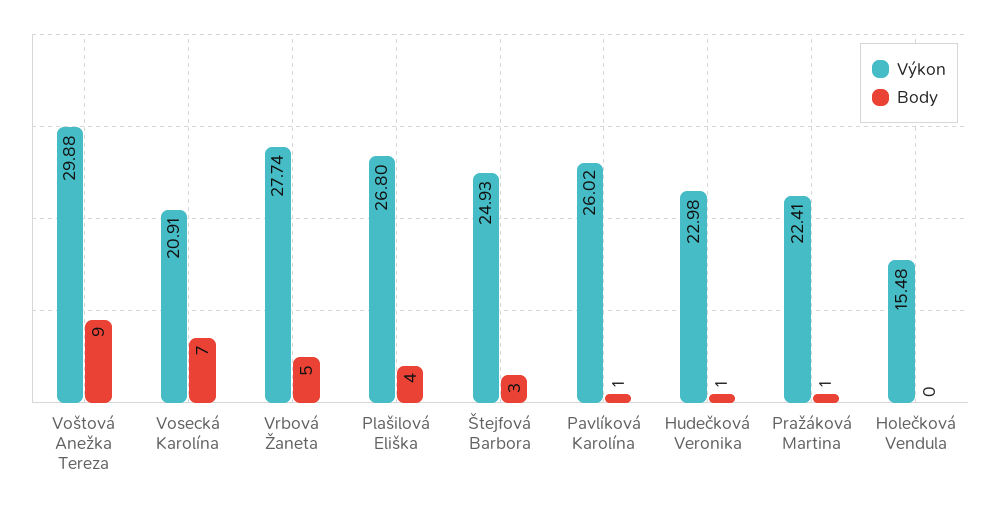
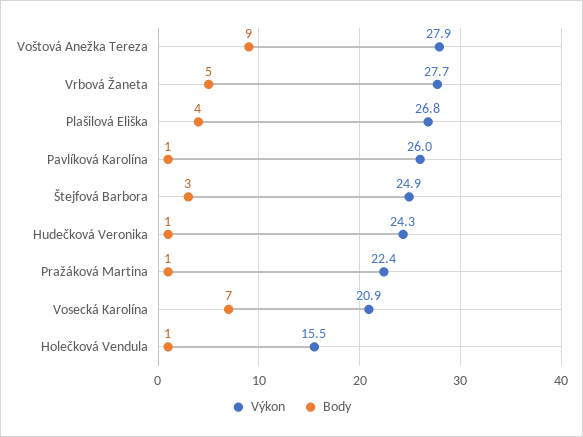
Výkon, Voštová Anežka Tereza: 29.88 -> 27.9
Výkon, Hudečková Veronika: 22.98 -> 24.3
Body, Holečková Vendula: 0 -> 1

